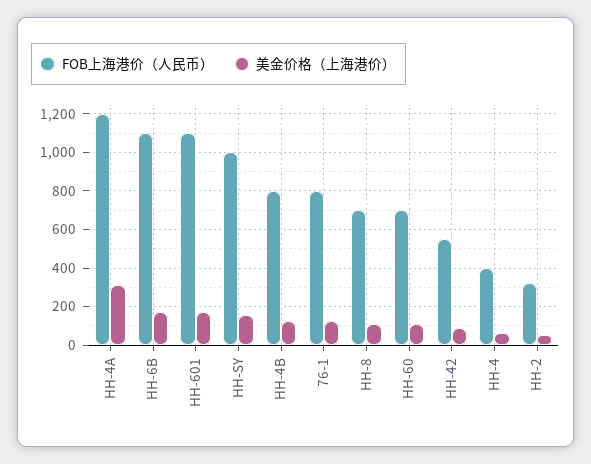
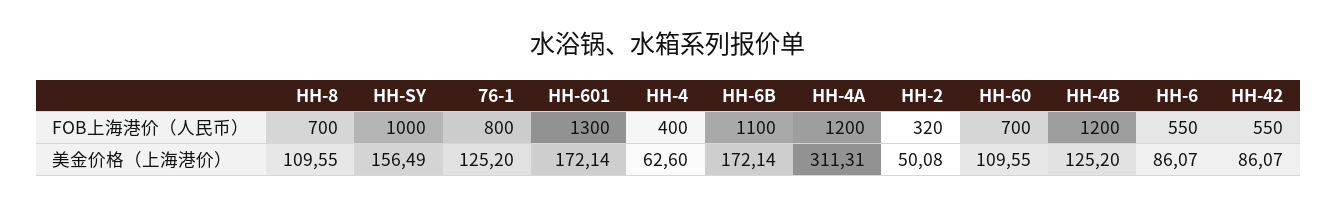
FOB上海港价（人民币）, HH-601: 1100 -> 1300
FOB上海港价（人民币）, HH-4B: 800 -> 1200
FOB上海港价（人民币）, HH-6: none -> 550
美金价格（上海港价）, HH-6: none -> 86.07

